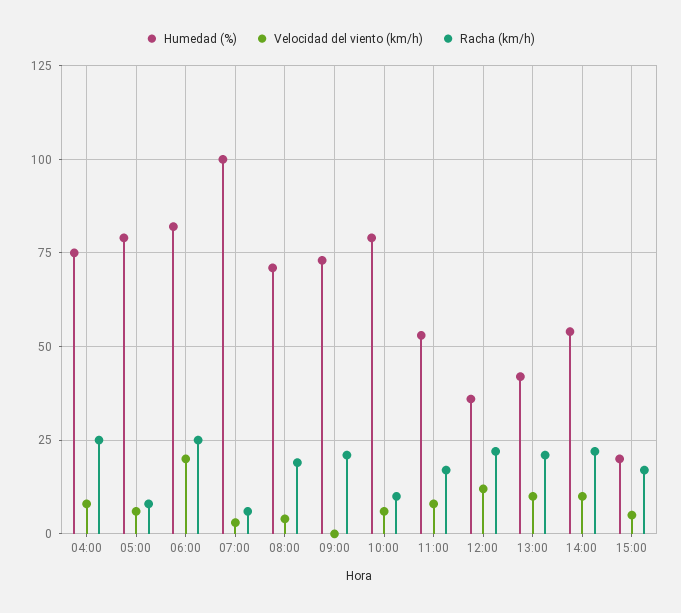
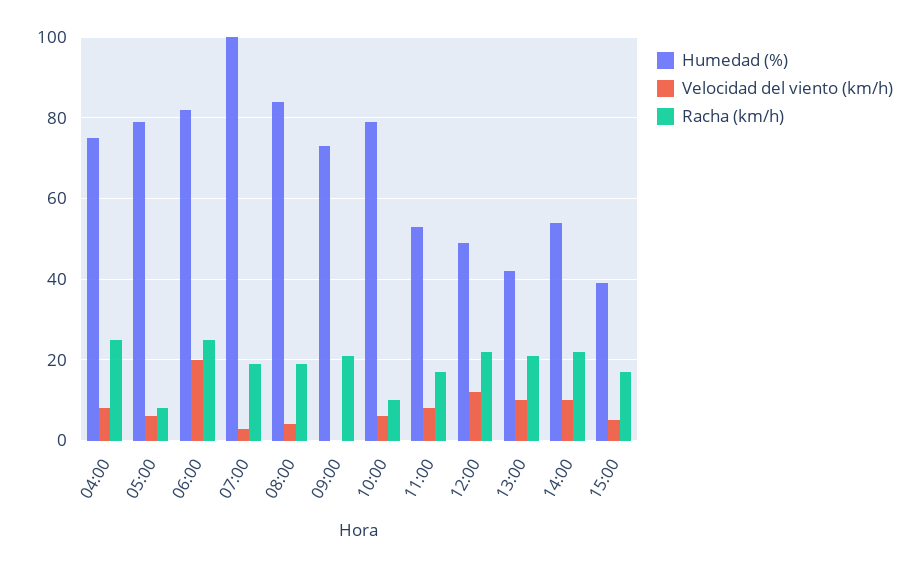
Racha (km/h), 07:00: 5 -> 20
Humedad (%), 08:00: 70 -> 85
Humedad (%), 12:00: 35 -> 50
Humedad (%), 15:00: 20 -> 40

